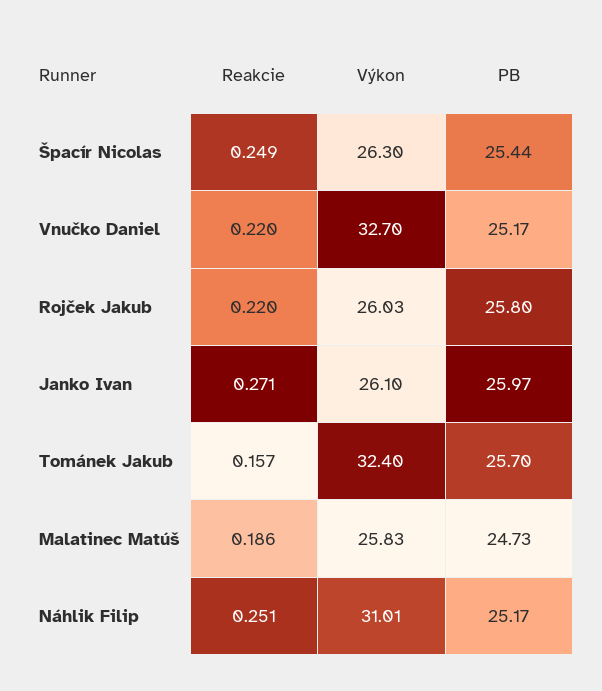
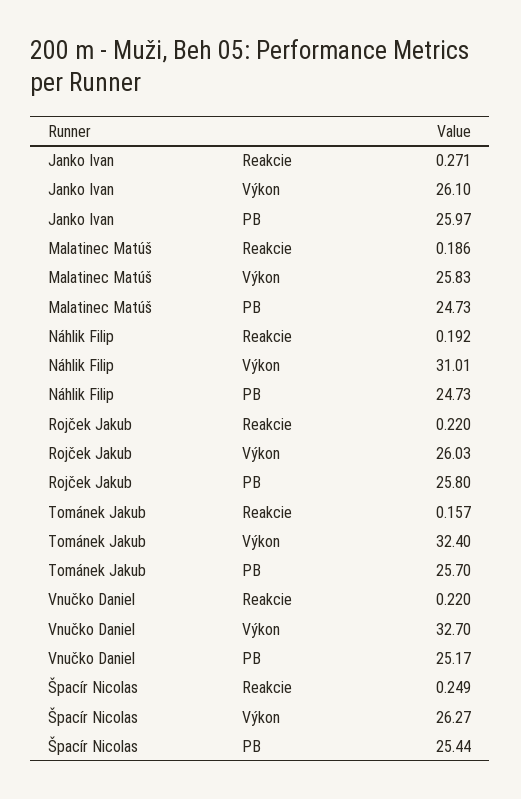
Výkon, Špacír Nicolas: 26.3 -> 26.27
Reakcie, Náhlik Filip: 0.251 -> 0.192
PB, Náhlik Filip: 25.17 -> 24.73

